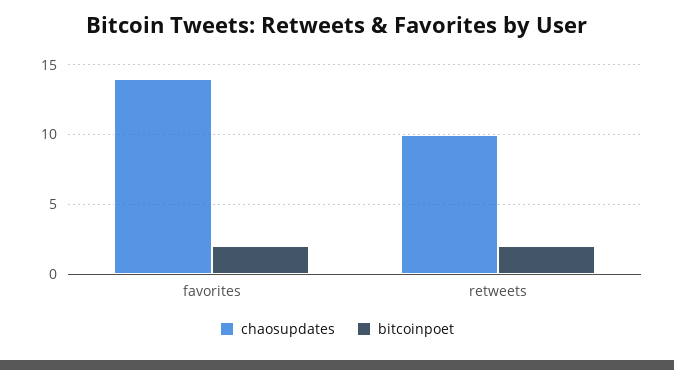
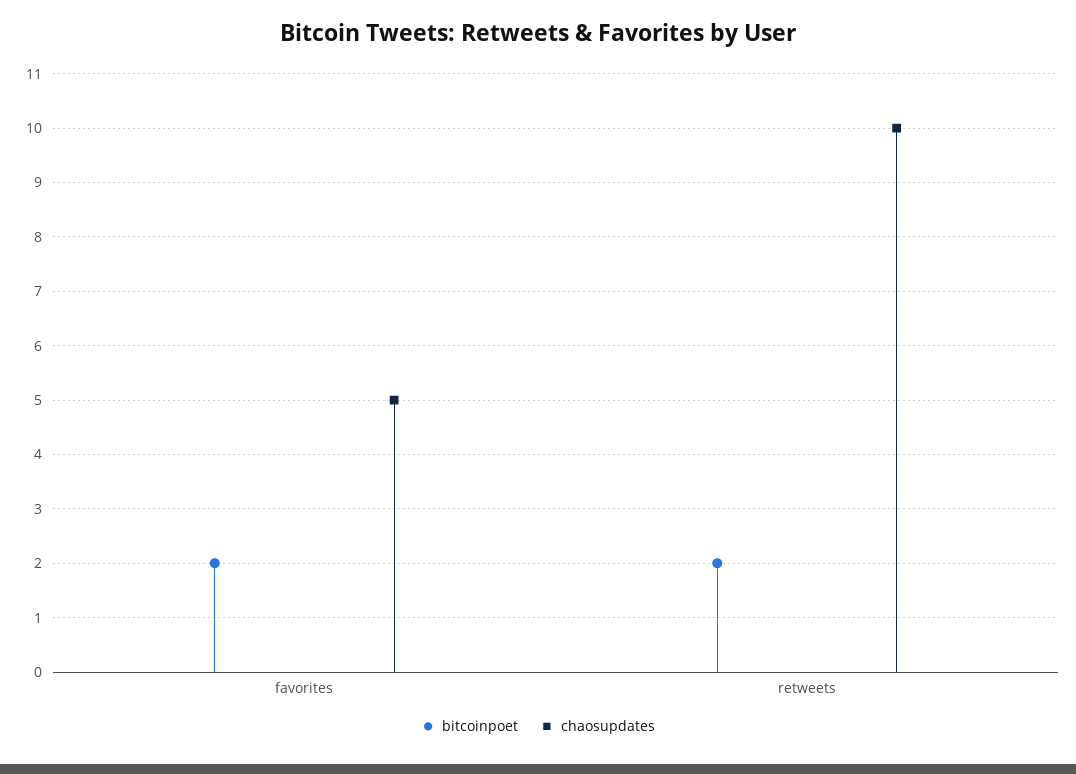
chaosupdates, favorites: 14 -> 5

